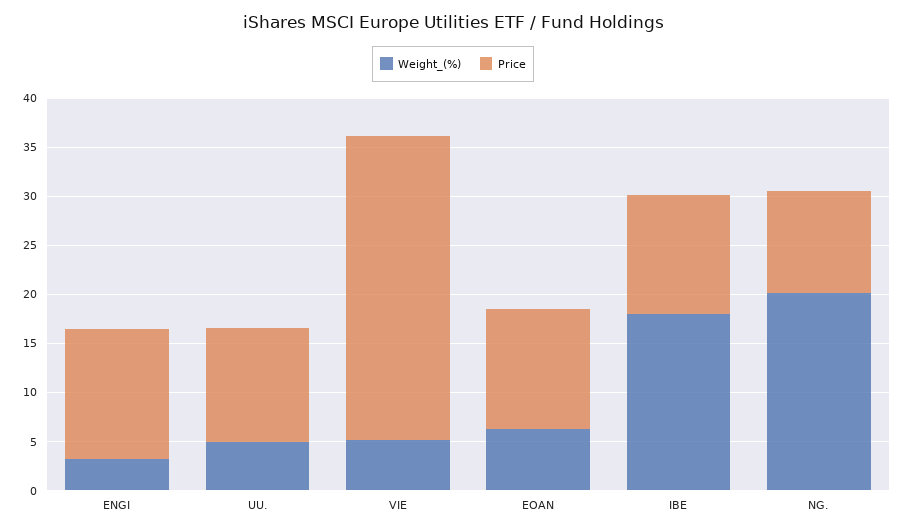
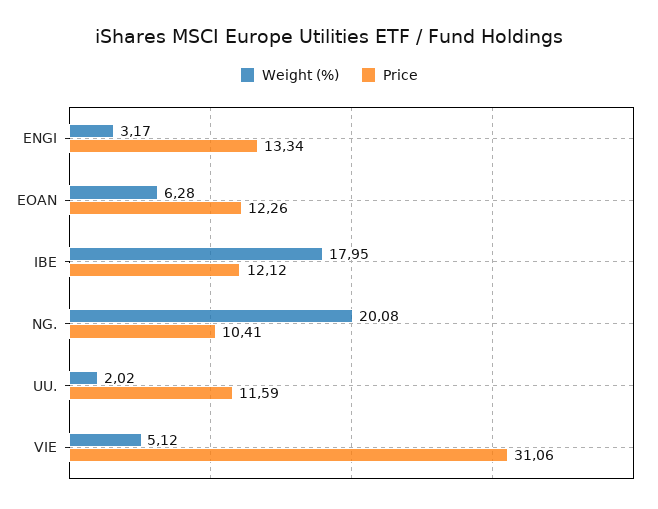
Weight_(%), UU.: 5 -> 2.02

